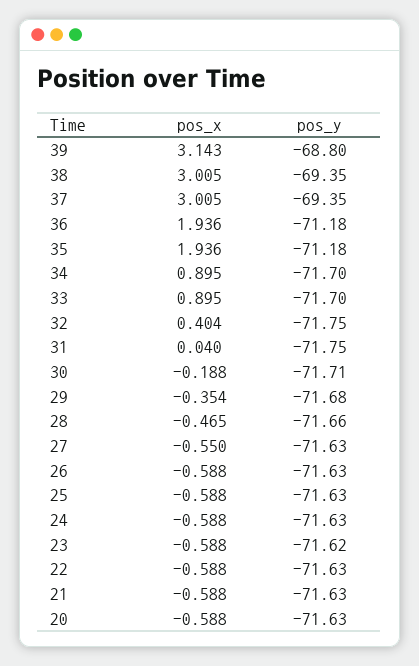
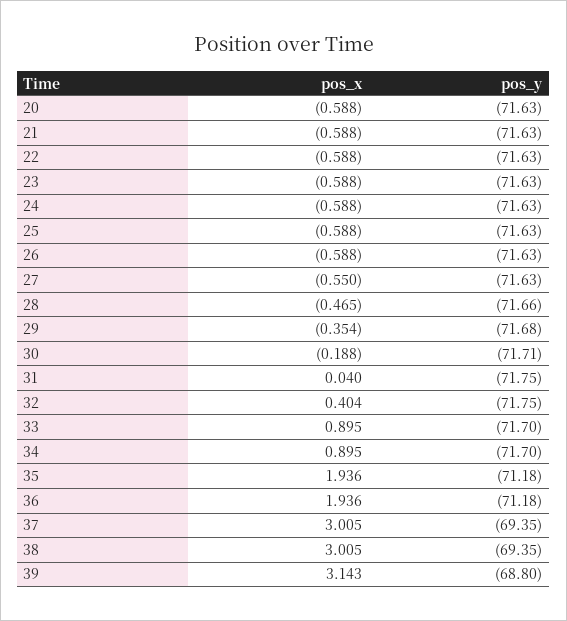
pos_y, 23: -71.62 -> -71.63

